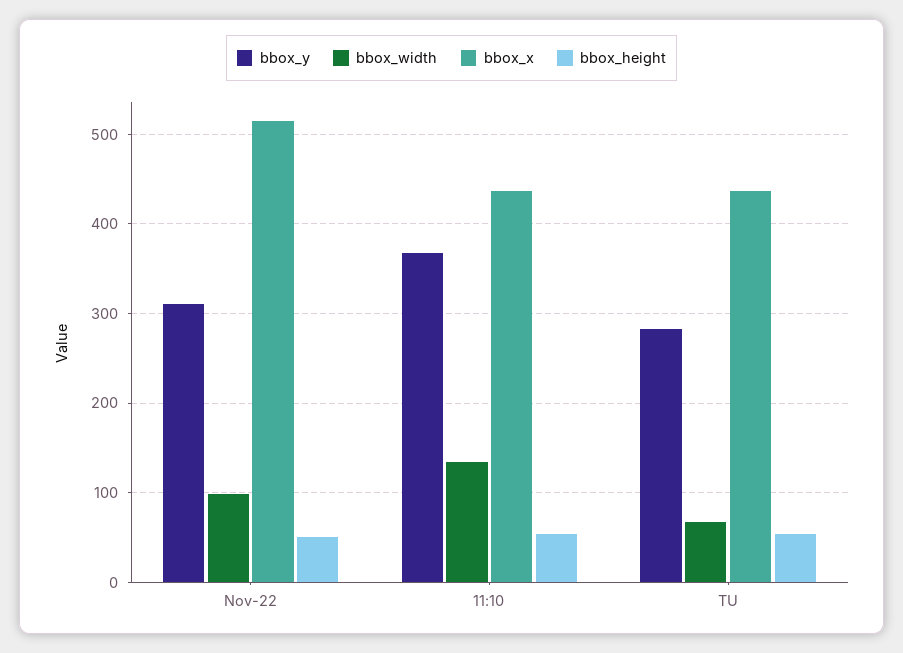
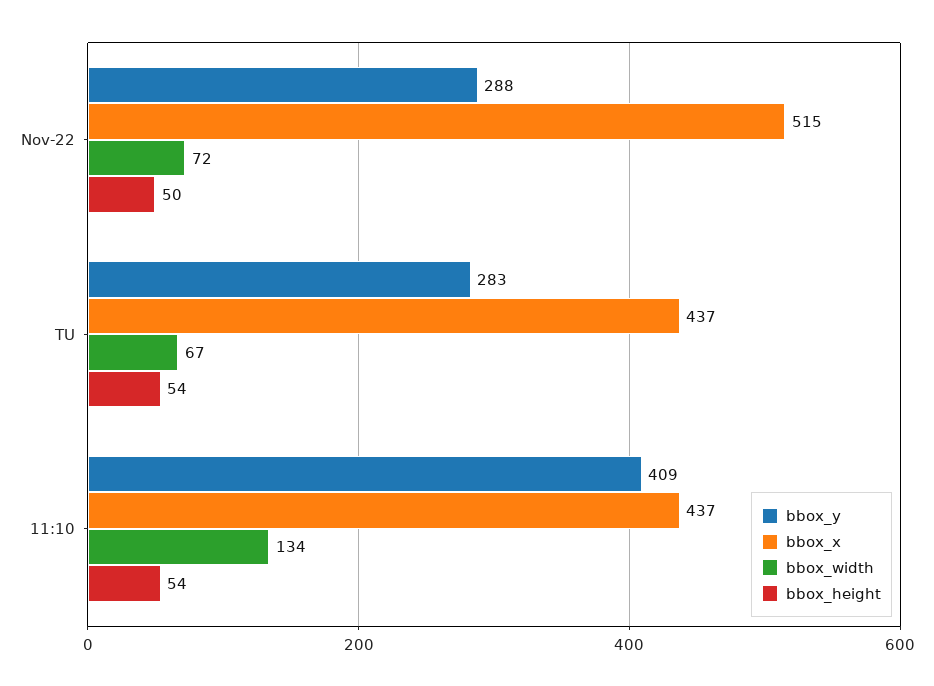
bbox_y, Nov-22: 310 -> 288
bbox_width, Nov-22: 100 -> 72
bbox_y, 11:10: 370 -> 409

